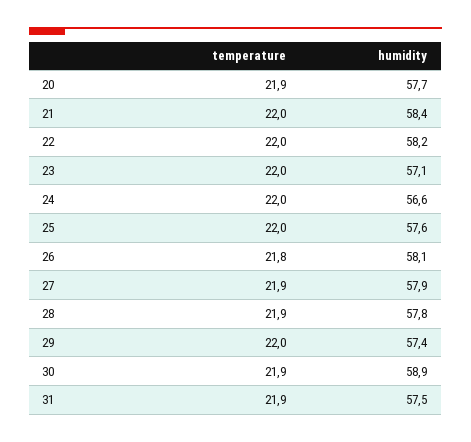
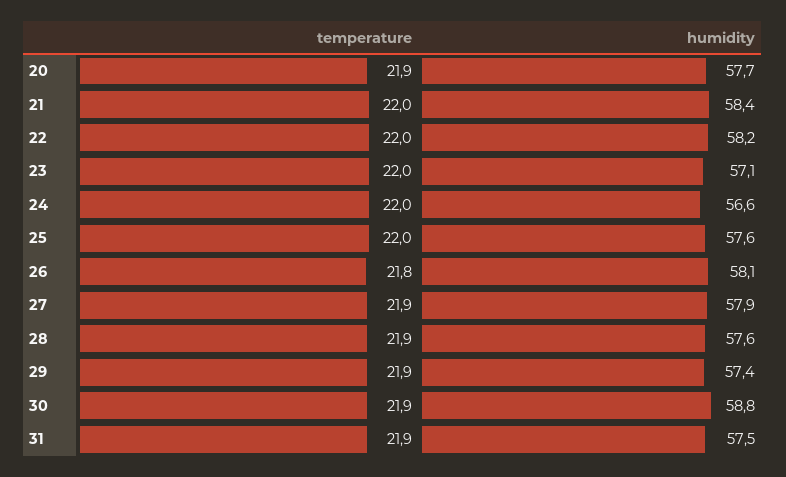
humidity, 28: 57.8 -> 57.6
temperature, 29: 22 -> 21.9
humidity, 30: 58.9 -> 58.8

